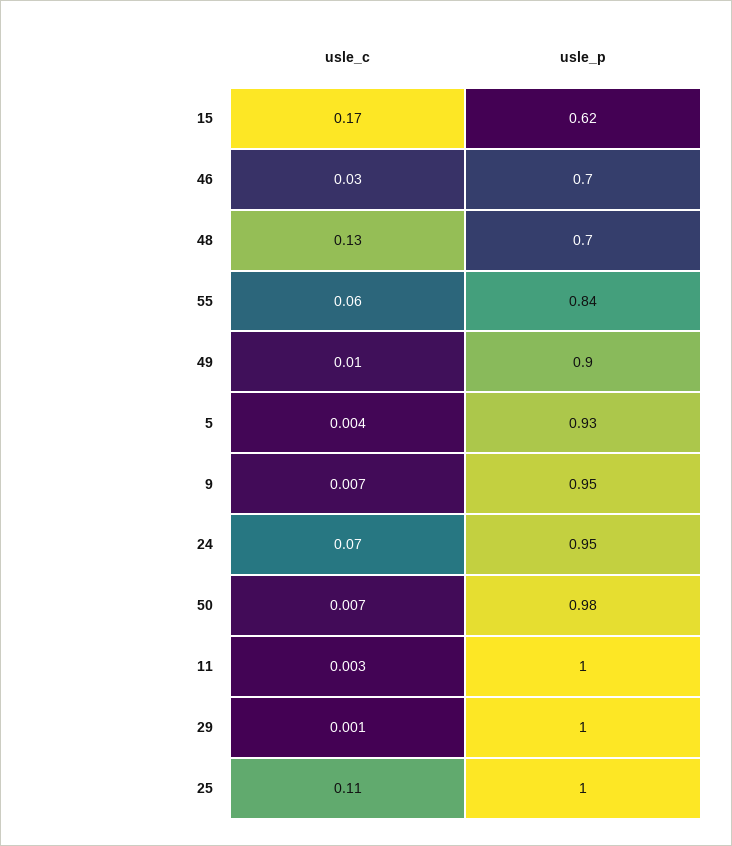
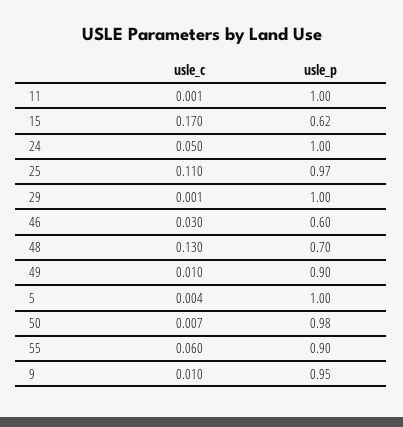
usle_p, 46: 0.7 -> 0.6
usle_p, 55: 0.84 -> 0.9
usle_p, 5: 0.93 -> 1
usle_c, 9: 0.007 -> 0.01
usle_c, 24: 0.07 -> 0.05
usle_p, 24: 0.95 -> 1
usle_c, 11: 0.003 -> 0.001
usle_p, 25: 1 -> 0.97

